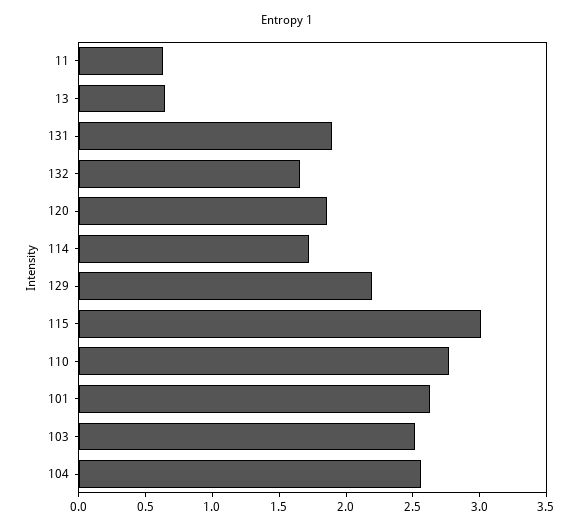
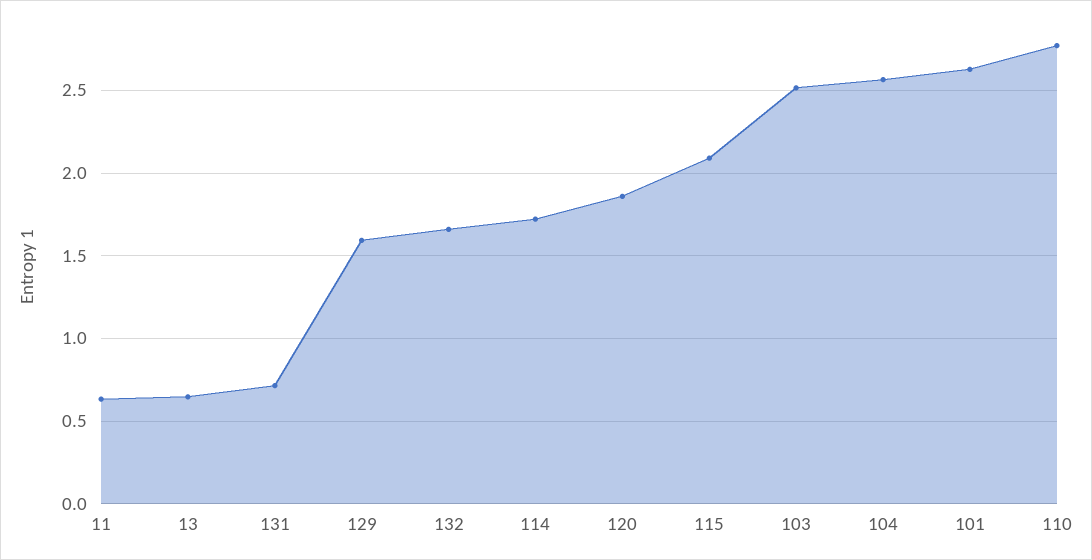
131: 1.9 -> 0.7
129: 2.2 -> 1.6
115: 3 -> 2.1

